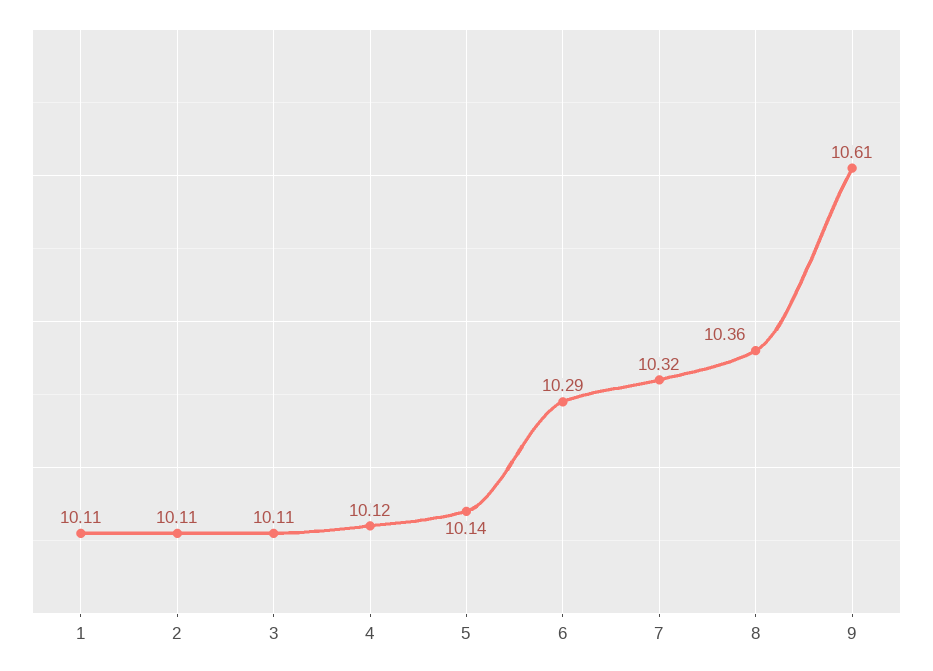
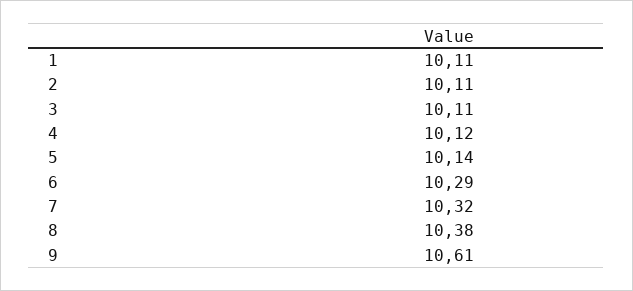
8: 10.36 -> 10.38

